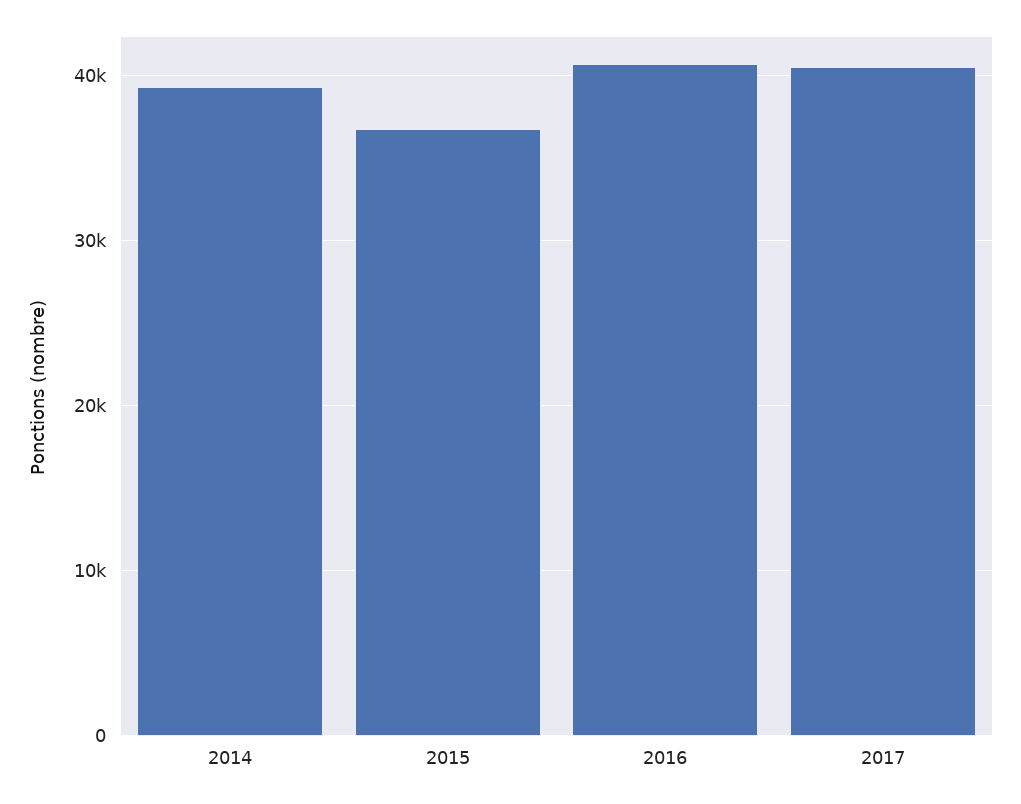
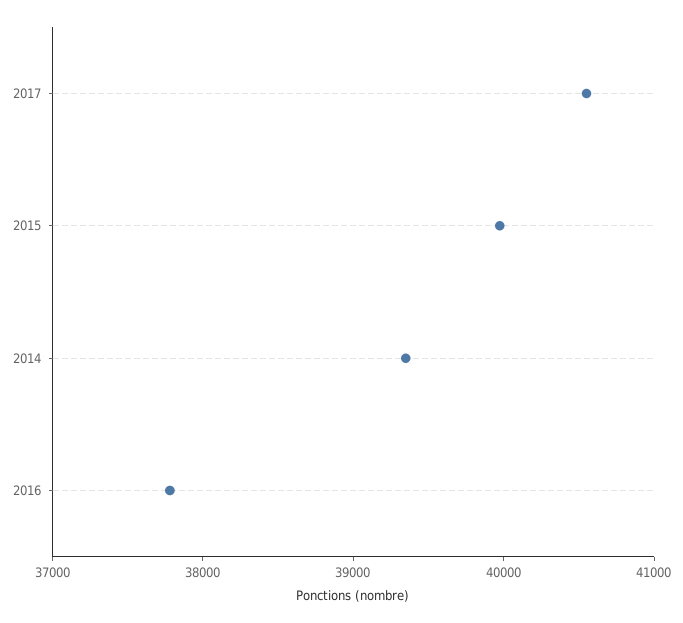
2015: 37000 -> 40000
2016: 41000 -> 37800

